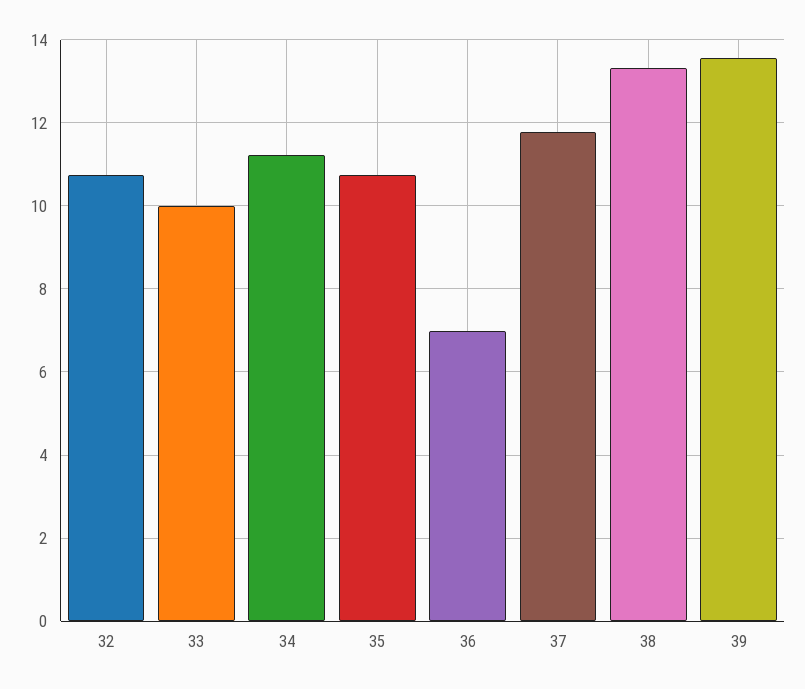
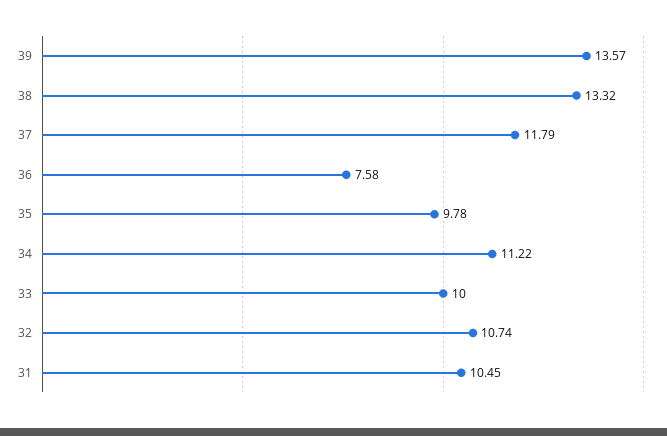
35: 10.8 -> 9.78
36: 7 -> 7.58
31: none -> 10.45

